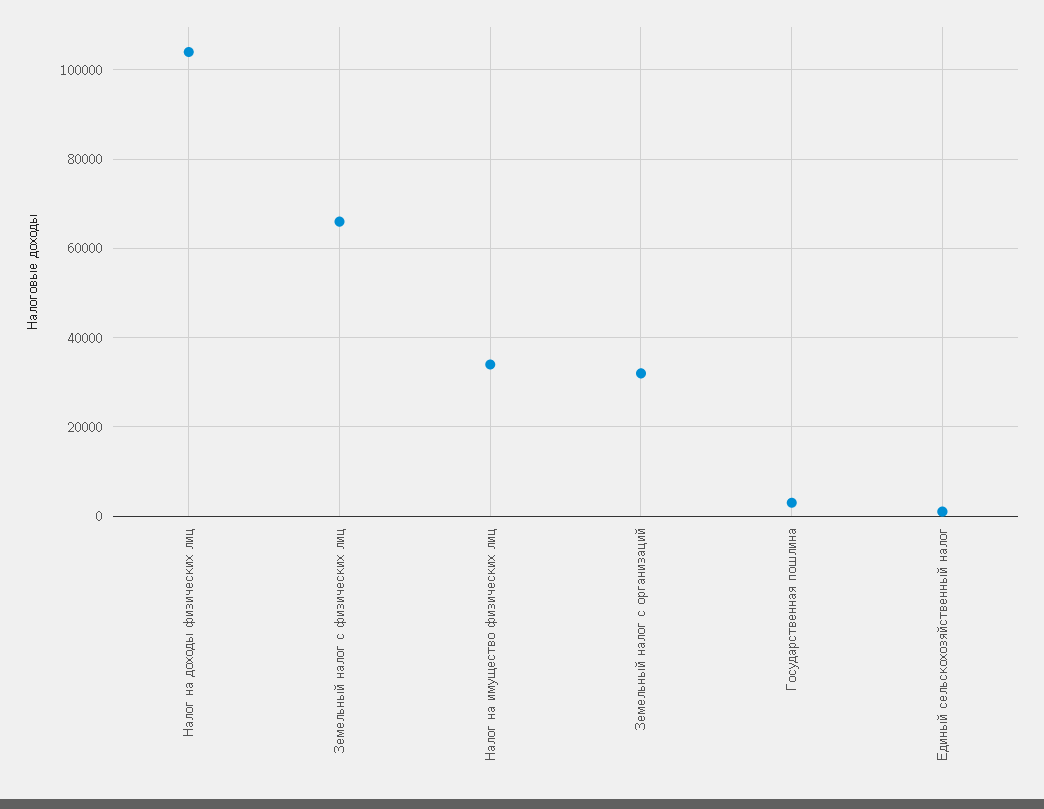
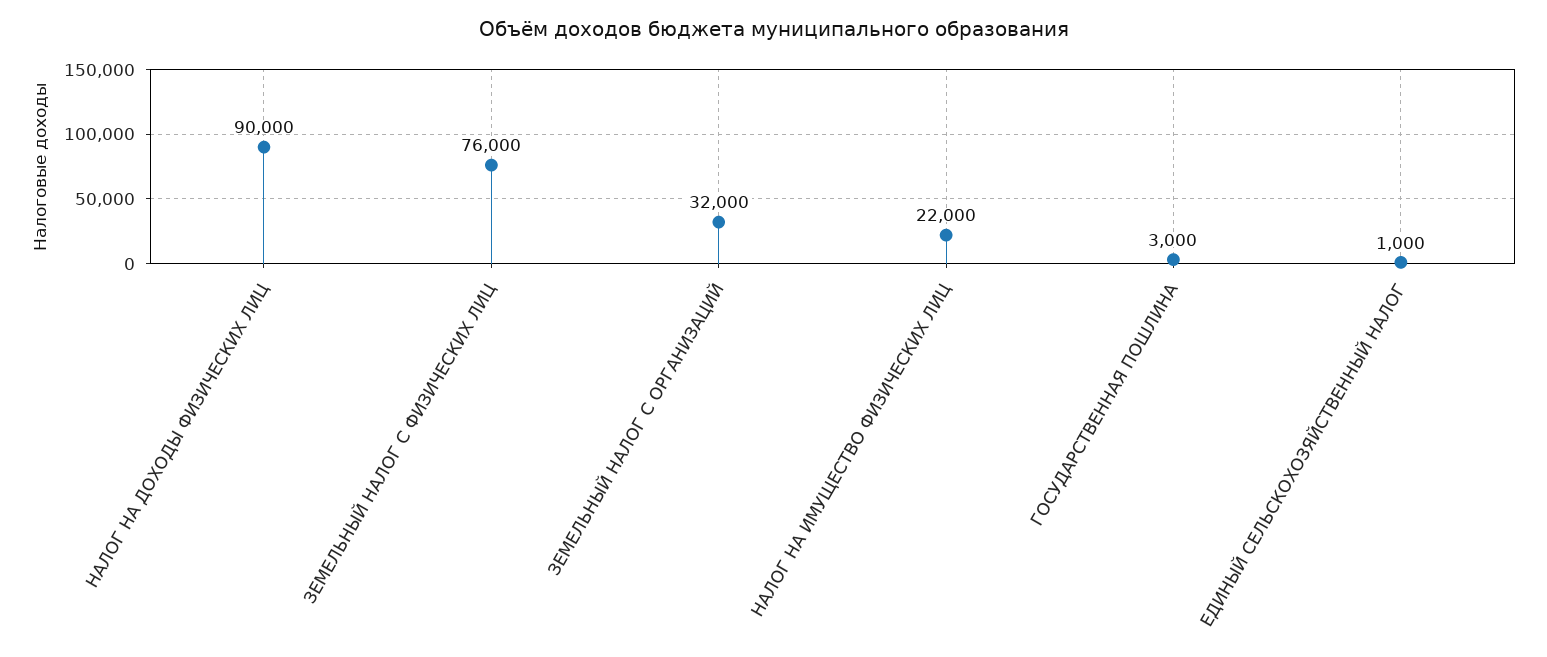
Налог на доходы физических лиц: 104000 -> 90000
Земельный налог с физических лиц: 66000 -> 76000
Налог на имущество физических лиц: 34000 -> 22000

